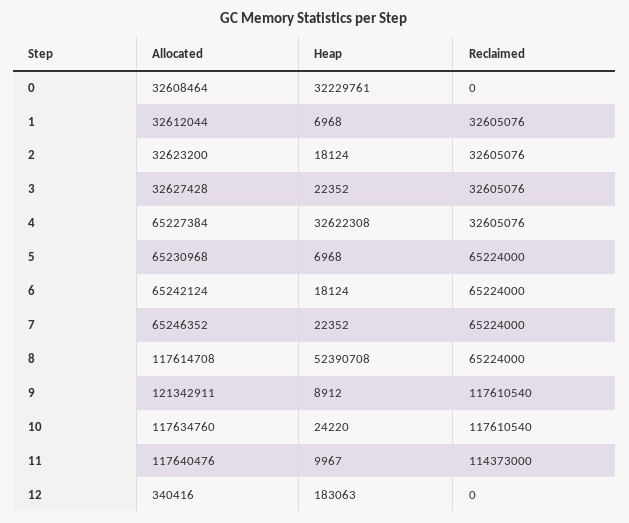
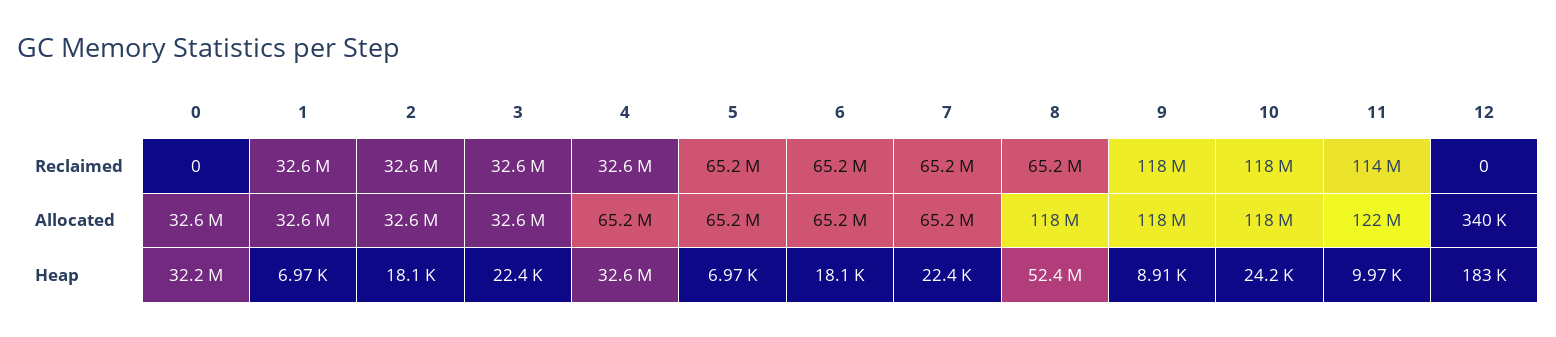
Allocated, 9: 121342911 -> 118000000
Allocated, 11: 117640476 -> 122000000

